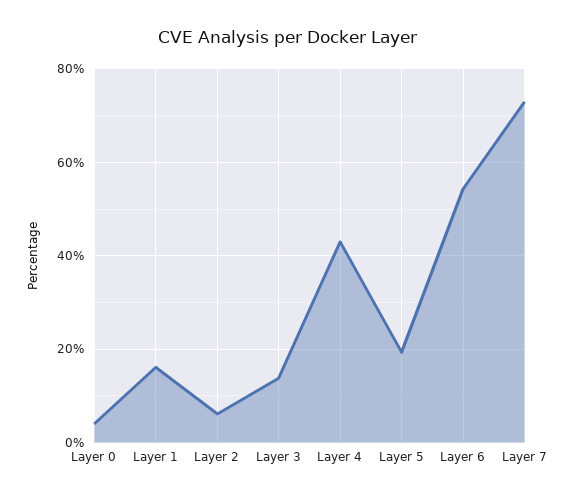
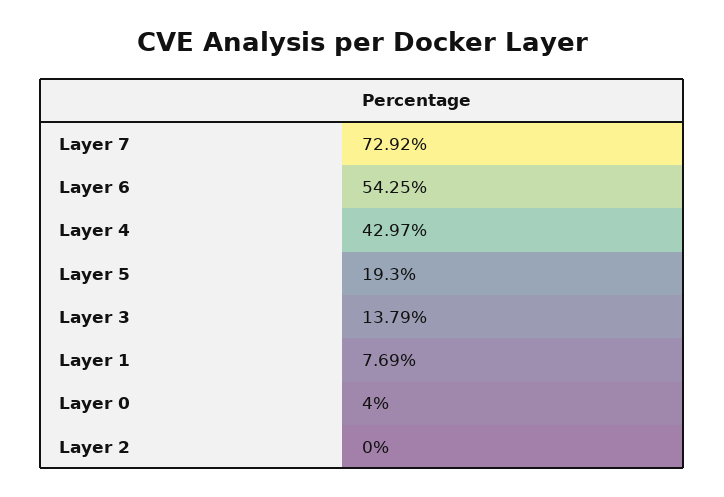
Layer 1: 16 -> 7.69
Layer 2: 6 -> 0

